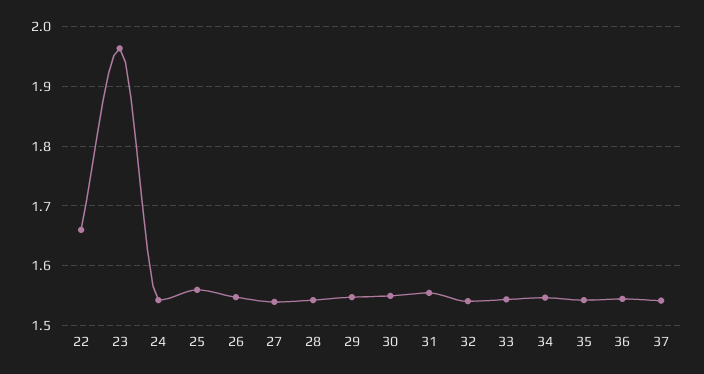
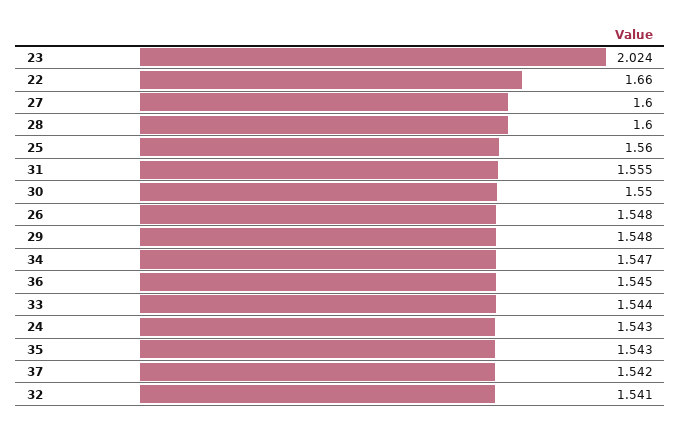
23: 1.96 -> 2.024
27: 1.54 -> 1.6
28: 1.54 -> 1.6

